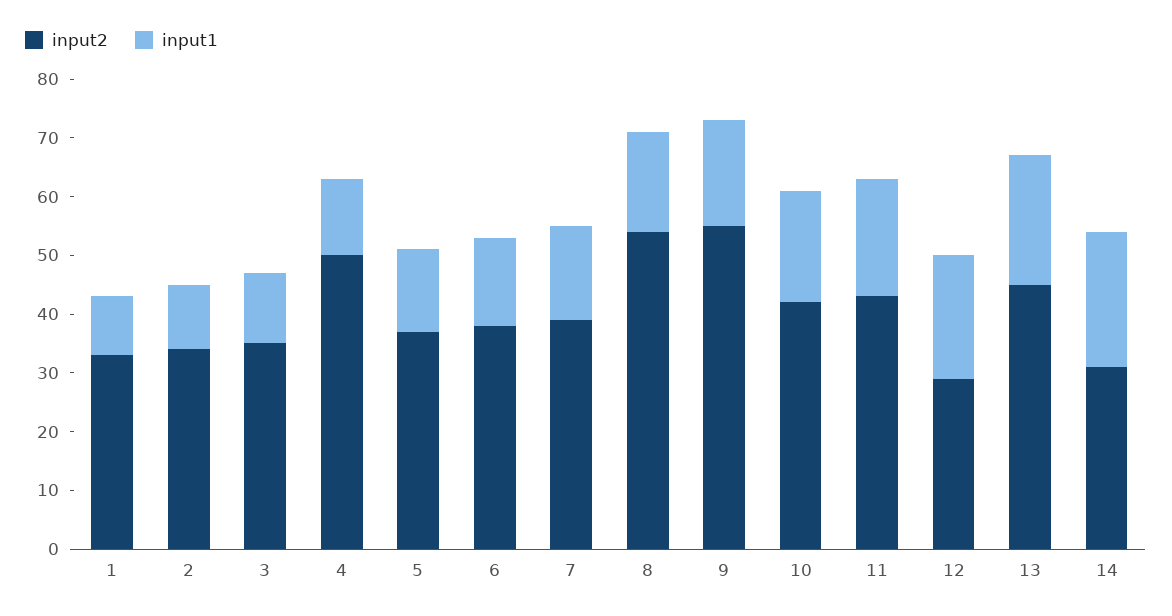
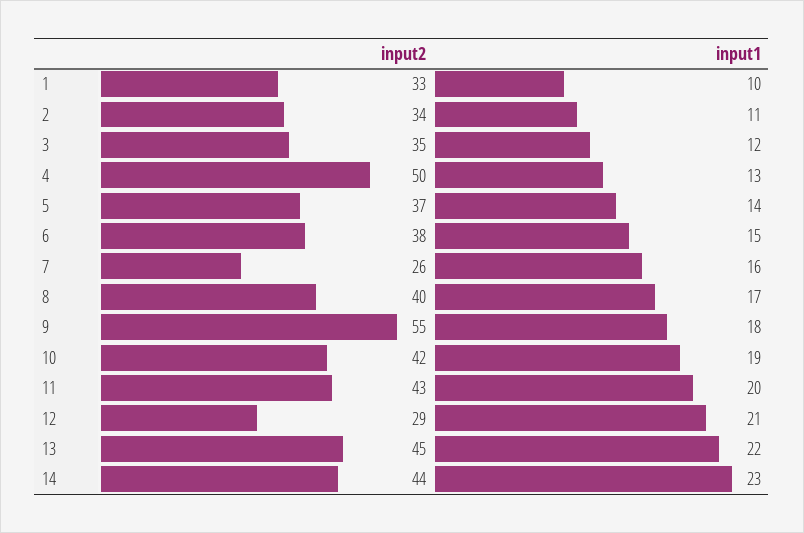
input2, 7: 40 -> 26
input2, 8: 55 -> 40
input2, 14: 30 -> 44

